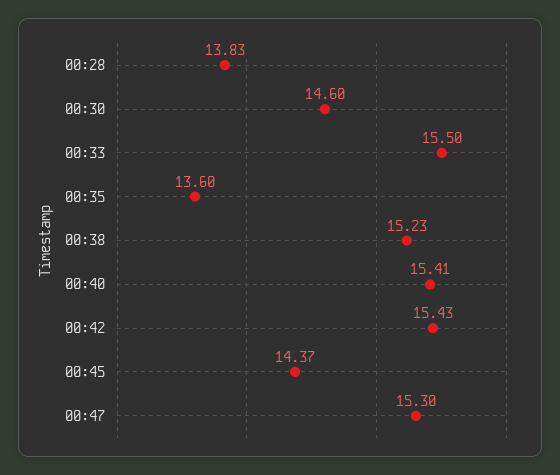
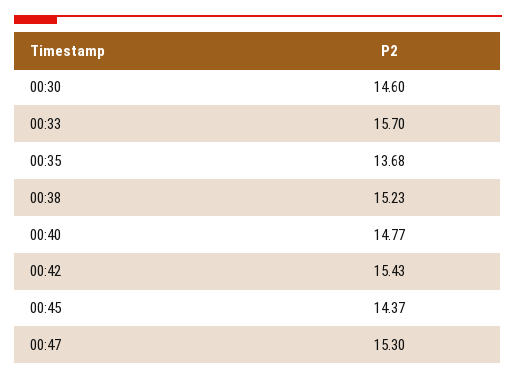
00:28: 13.83 -> none
00:33: 15.5 -> 15.7
00:35: 13.6 -> 13.68
00:40: 15.41 -> 14.77

